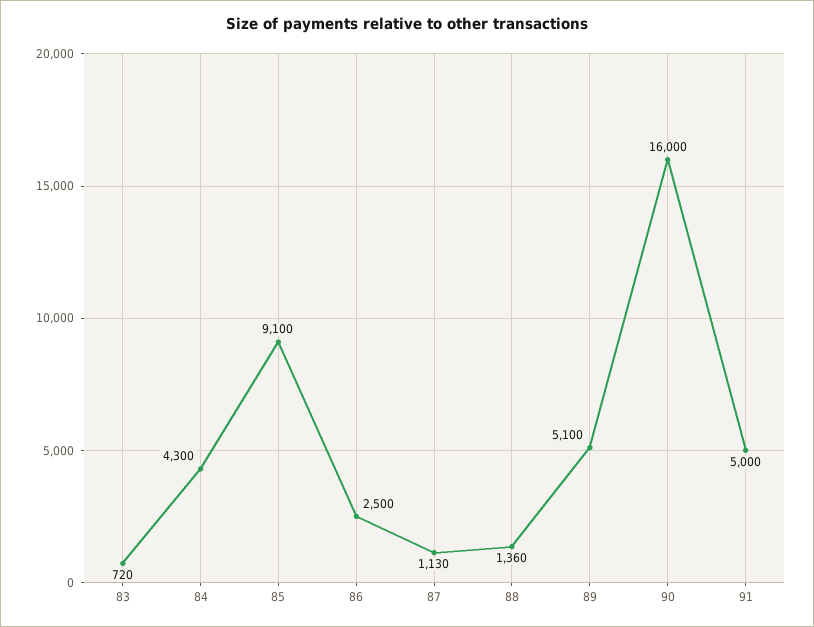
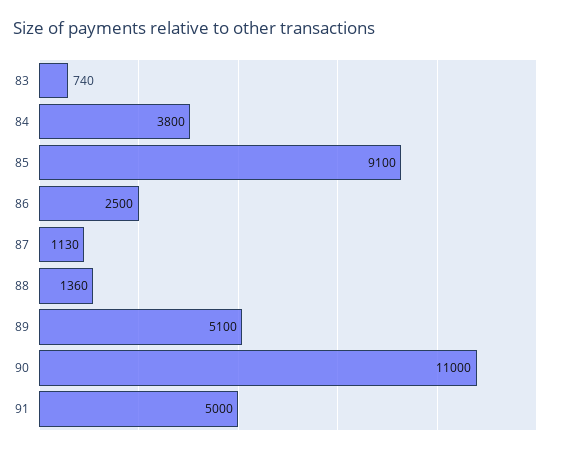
83: 720 -> 740
84: 4300 -> 3800
90: 16000 -> 11000

